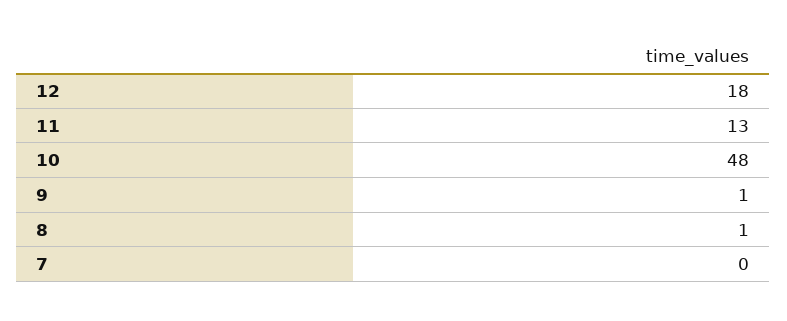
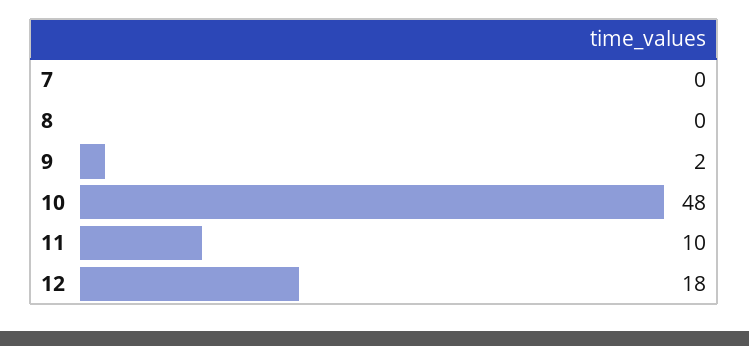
11: 13 -> 10
9: 1 -> 2
8: 1 -> 0

